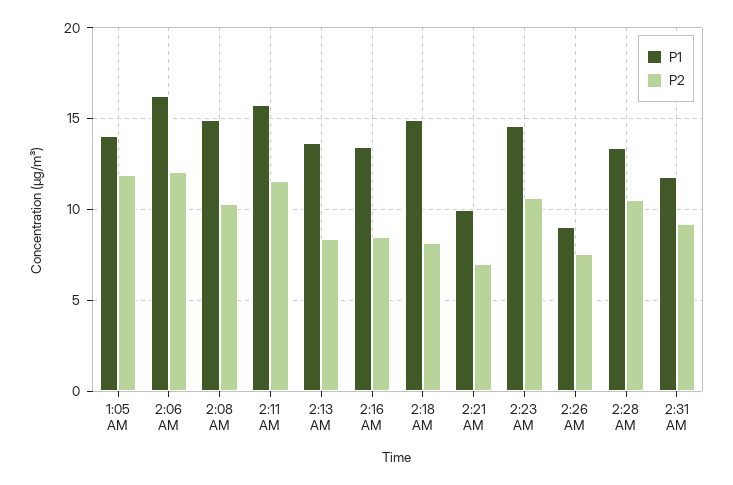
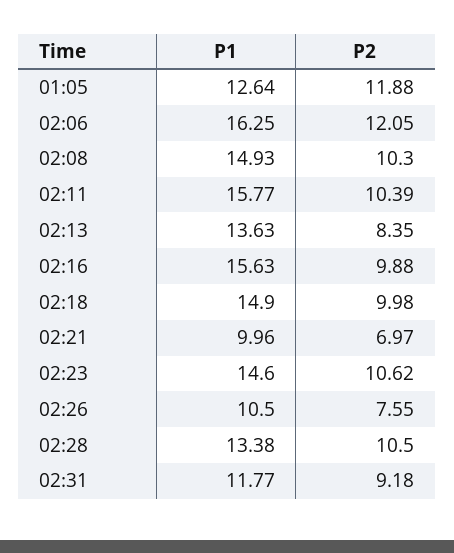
P1, 1:05 AM: 14 -> 12.64
P2, 2:11 AM: 11.5 -> 10.39
P1, 2:16 AM: 13.5 -> 15.63
P2, 2:16 AM: 8.5 -> 9.88
P2, 2:18 AM: 8 -> 9.98
P1, 2:26 AM: 9 -> 10.5

